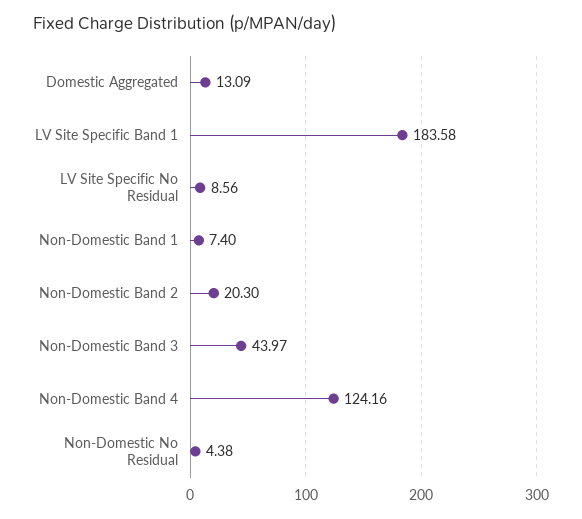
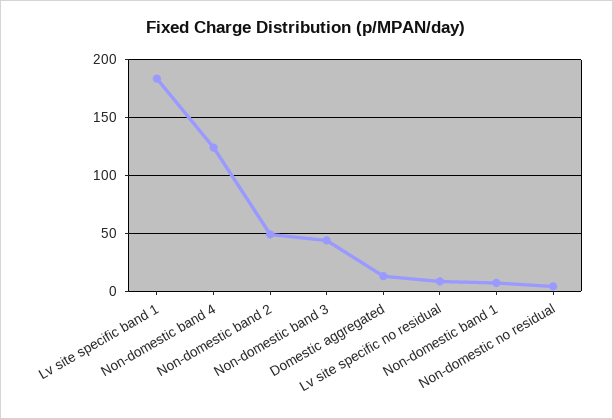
Non-Domestic Band 2: 20.3 -> 50

